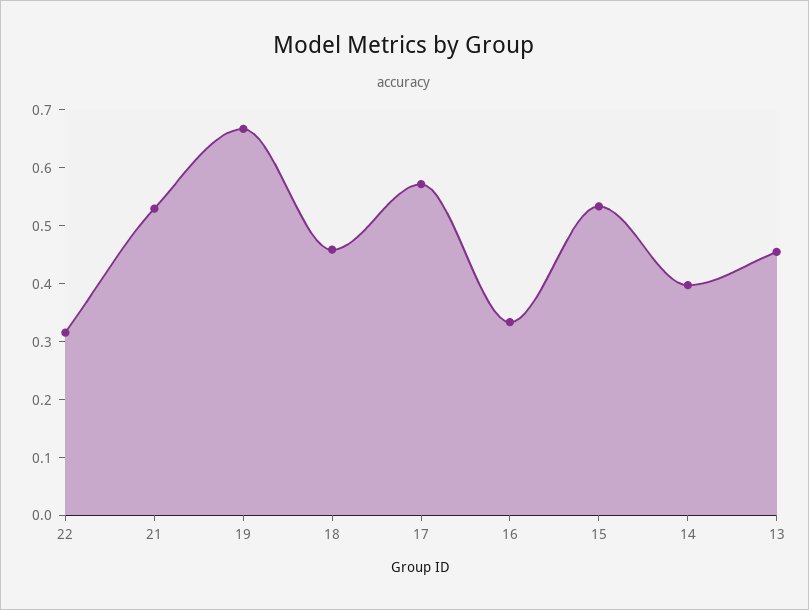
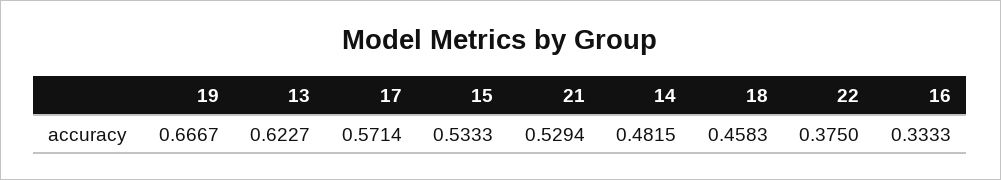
22: 0.32 -> 0.375
14: 0.4 -> 0.4815
13: 0.46 -> 0.6227

